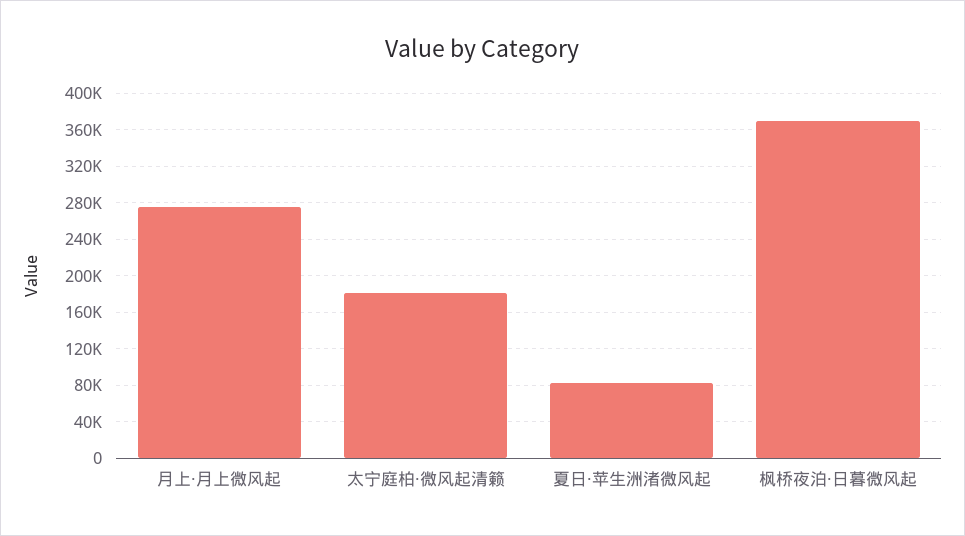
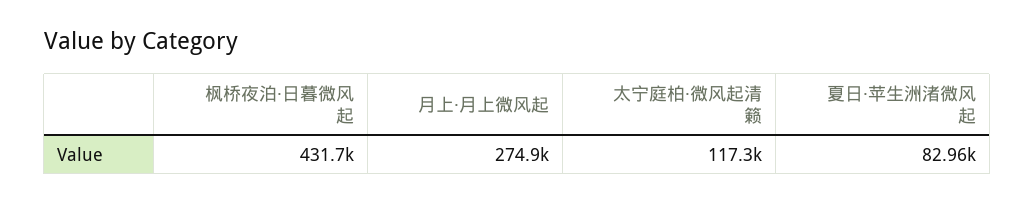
太宁庭柏·微风起清籁: 180000 -> 117300
枫桥夜泊·日暮微风起: 370000 -> 431700

